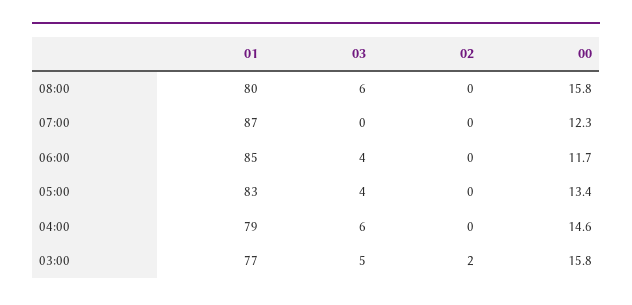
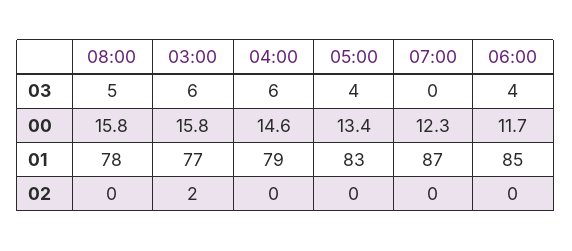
01, 08:00: 80 -> 78
03, 08:00: 6 -> 5
03, 03:00: 5 -> 6

